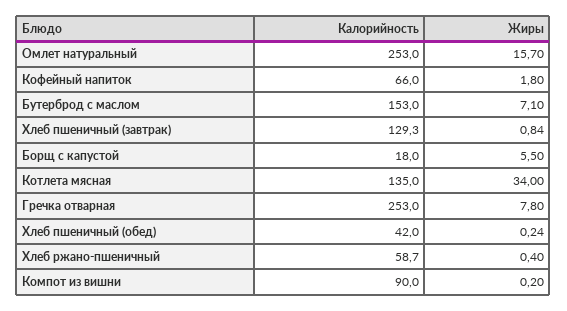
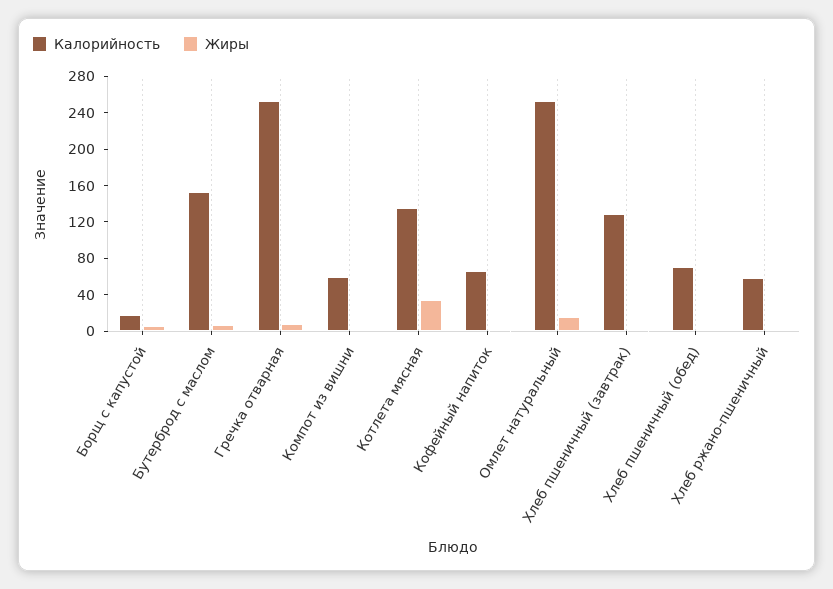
Калорийность, Хлеб пшеничный (обед): 42 -> 70
Калорийность, Компот из вишни: 90 -> 60

